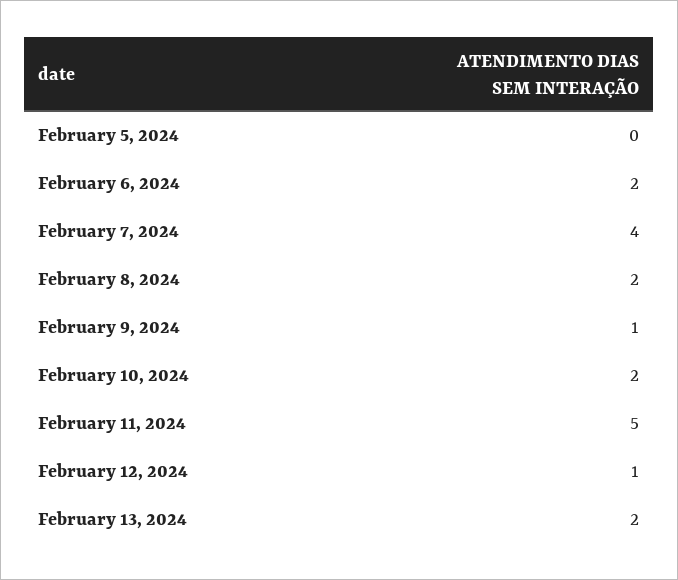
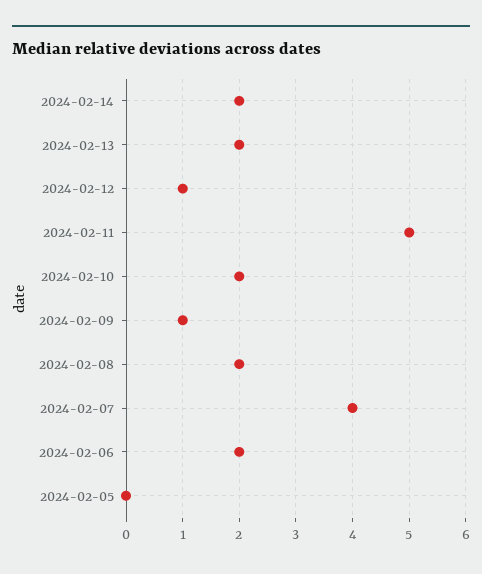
2024-02-14: none -> 2

